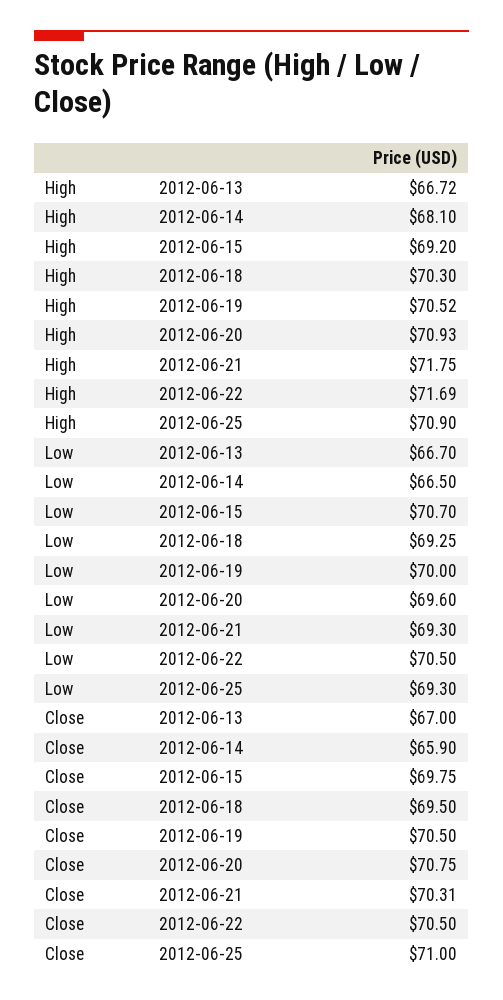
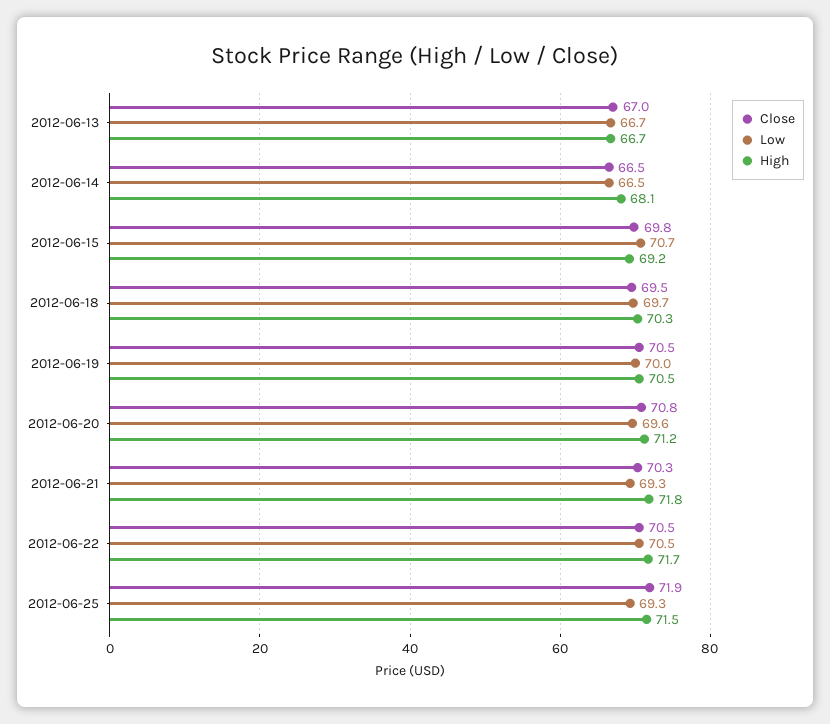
High, 2012-06-20: 70.93 -> 71.2
High, 2012-06-25: 70.9 -> 71.5
Low, 2012-06-18: 69.25 -> 69.7
Close, 2012-06-14: 65.9 -> 66.5
Close, 2012-06-25: 71 -> 71.9

